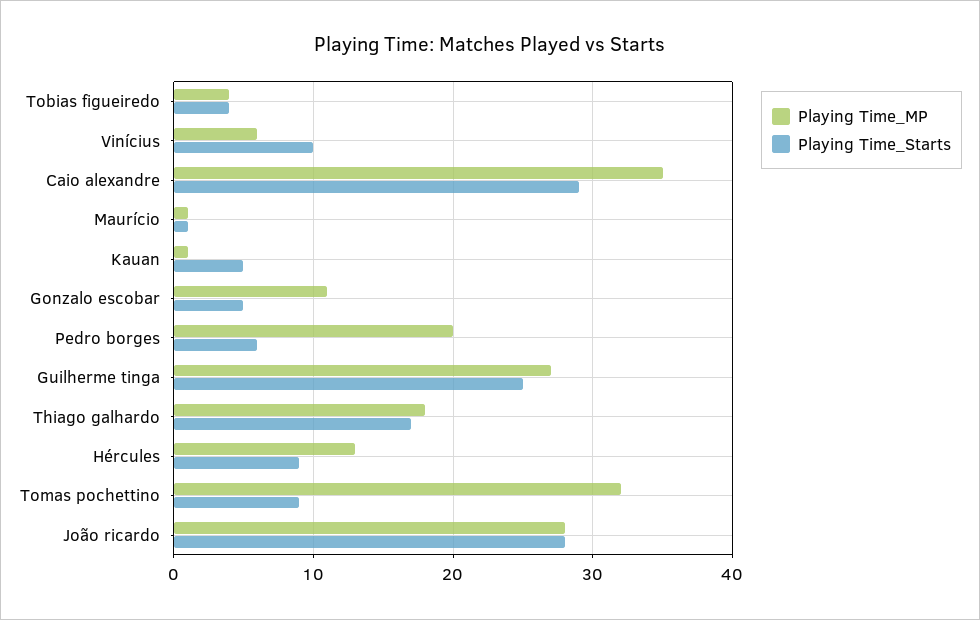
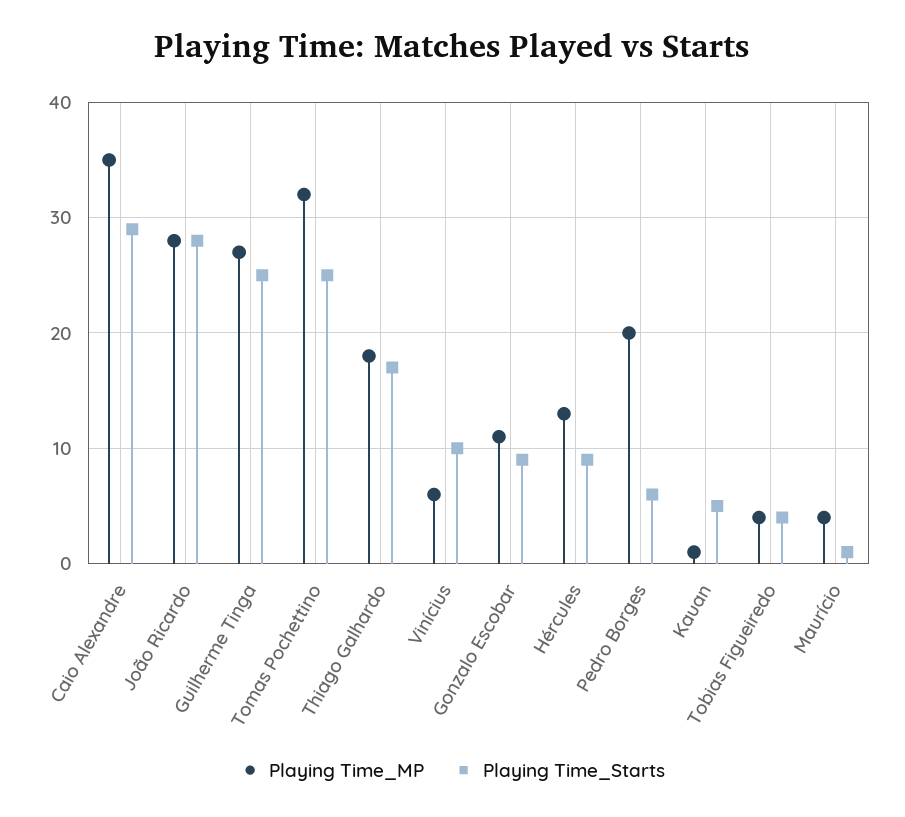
Playing Time_MP, Maurício: 1 -> 4
Playing Time_Starts, Gonzalo escobar: 5 -> 9
Playing Time_Starts, Tomas pochettino: 9 -> 25

